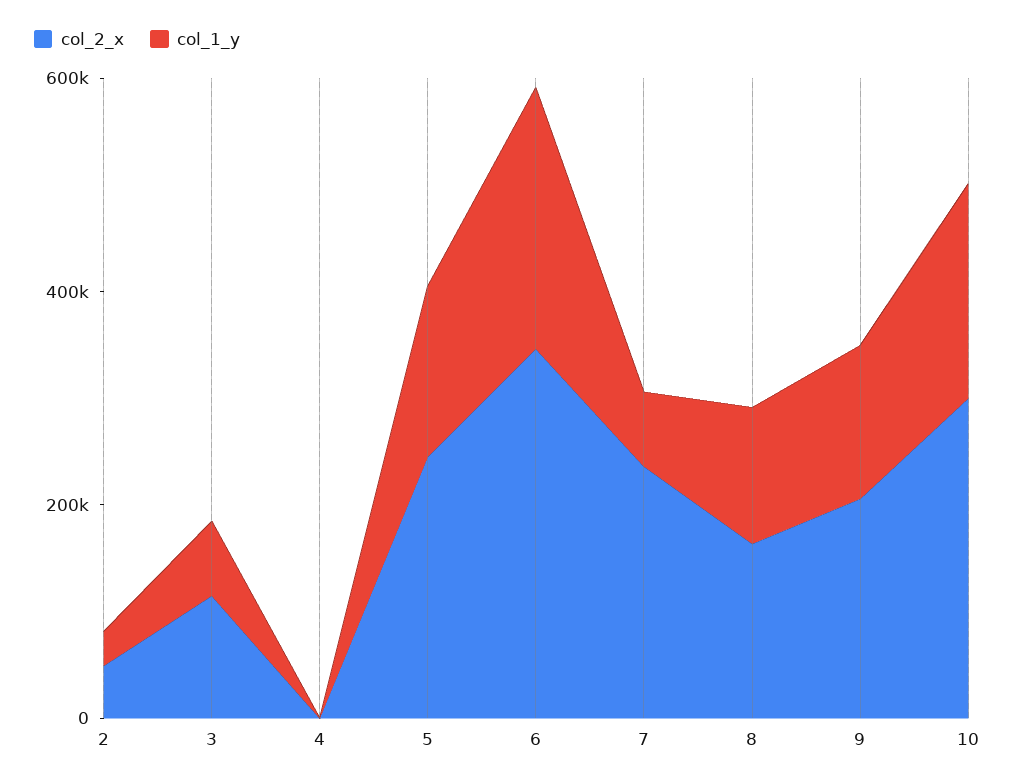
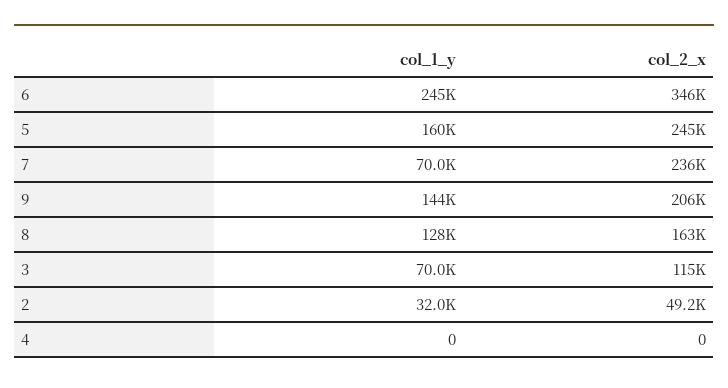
col_2_x, 10: 300000 -> none
col_1_y, 10: 200000 -> none

